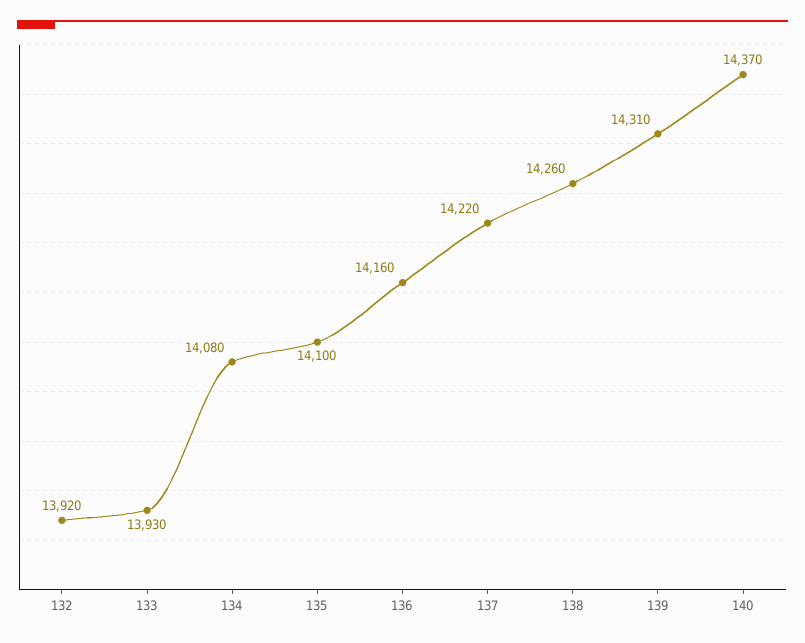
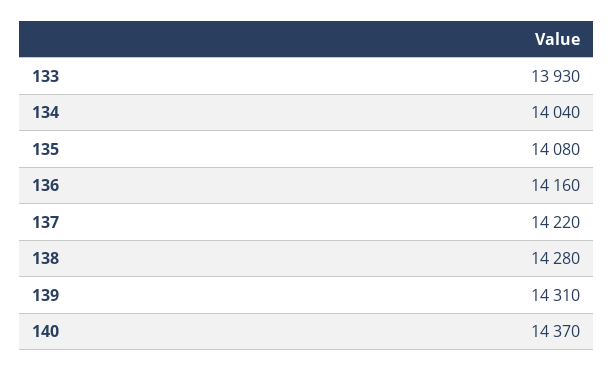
132: 13920 -> none
134: 14080 -> 14040
135: 14100 -> 14080
138: 14260 -> 14280

